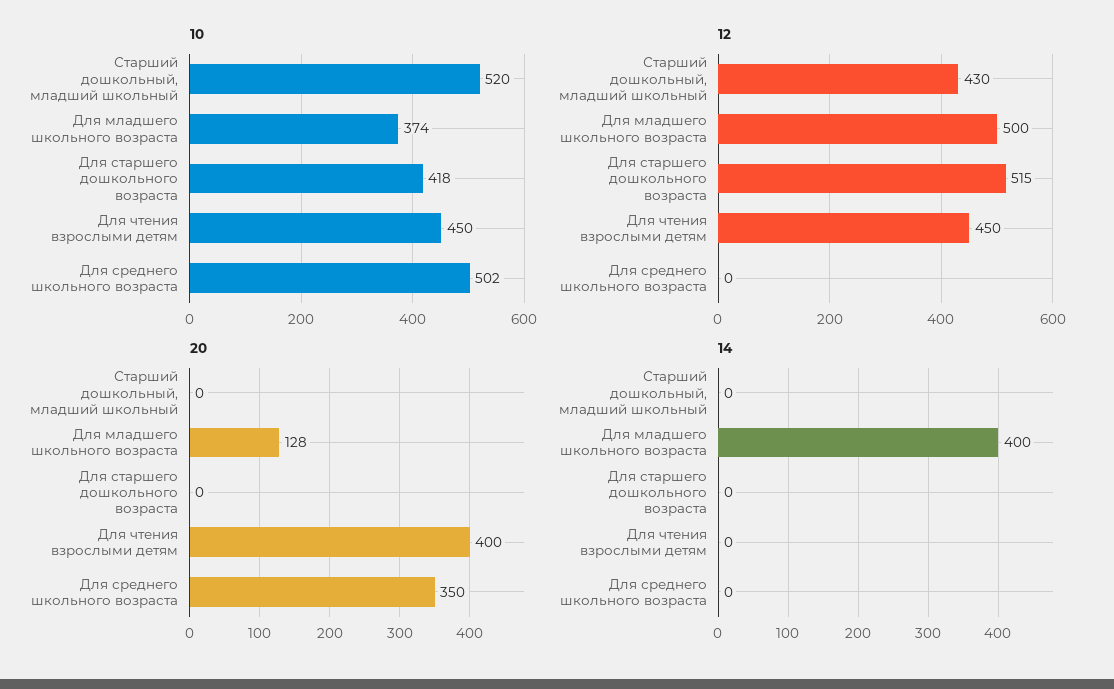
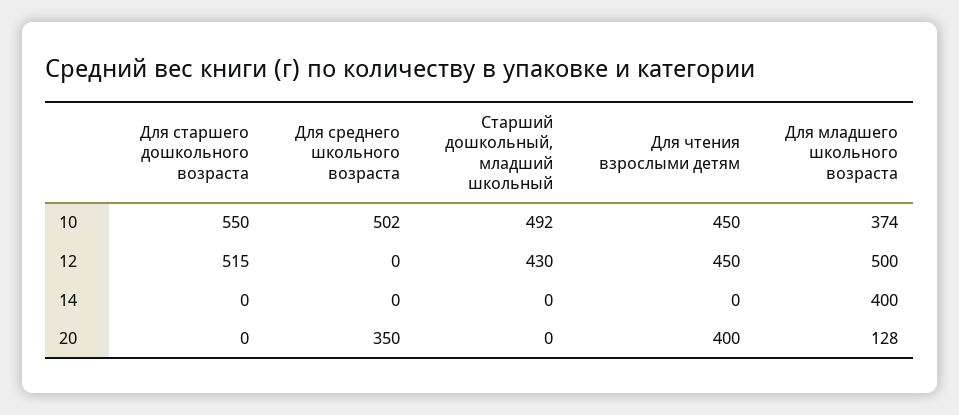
10, Старший дошкольный, младший школьный: 520 -> 492
10, Для старшего дошкольного возраста: 418 -> 550

